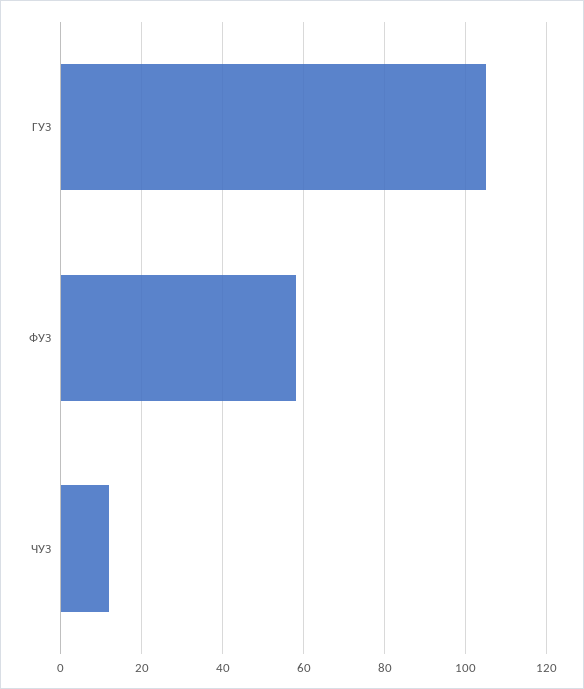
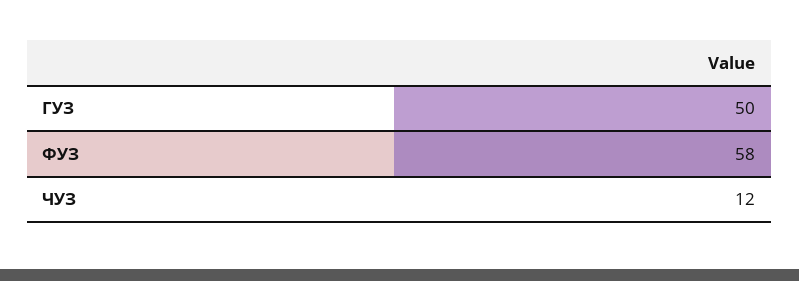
ГУЗ: 105 -> 50

